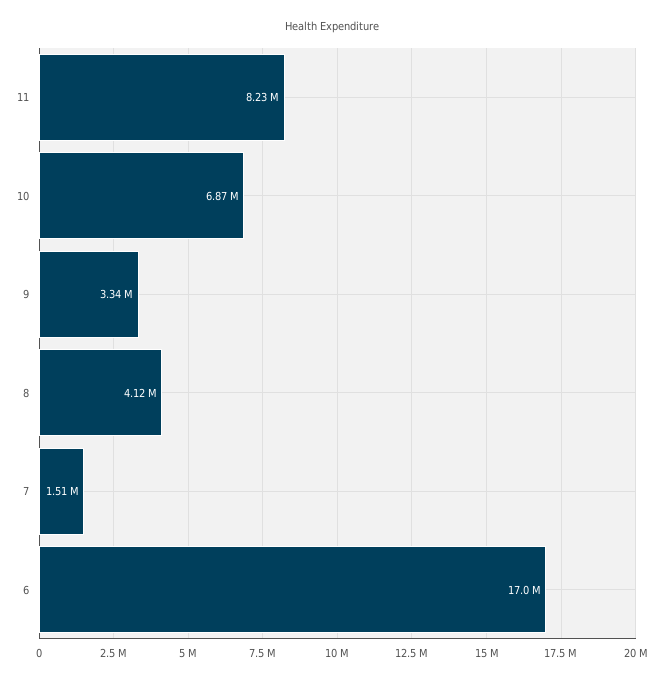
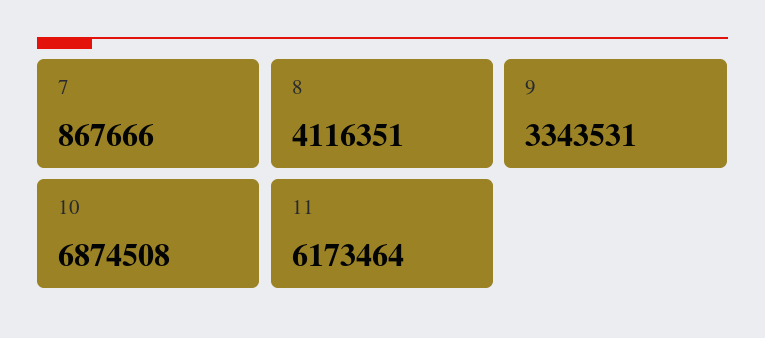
11: 8230000 -> 6173464
7: 1510000 -> 867666
6: 17000000 -> none

